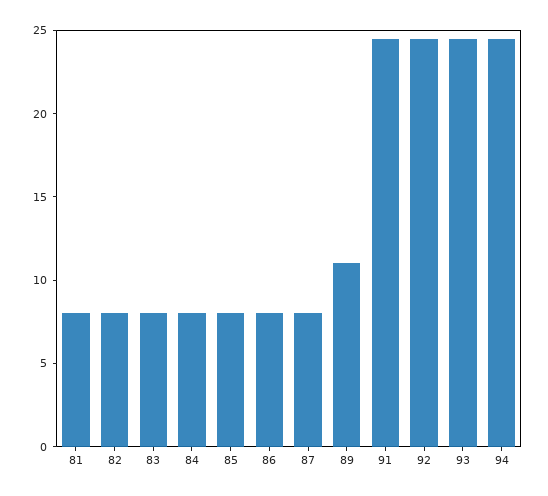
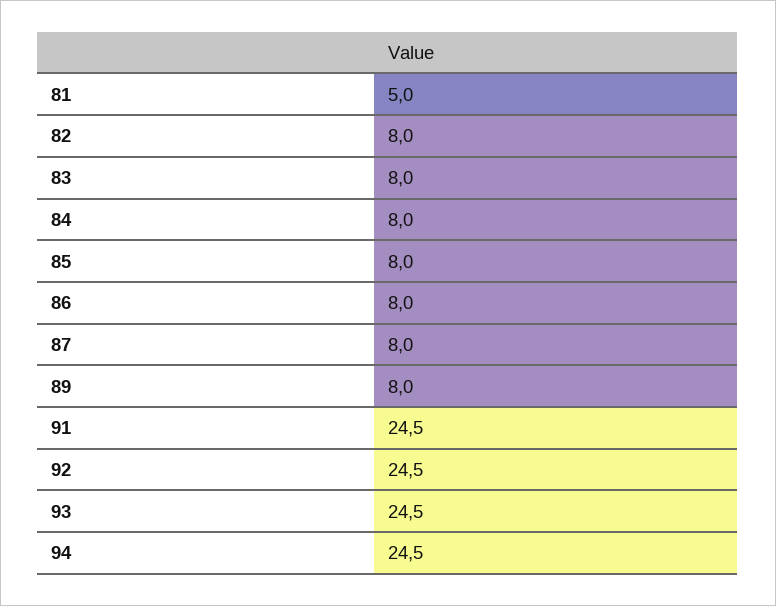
81: 8 -> 5
89: 11 -> 8

